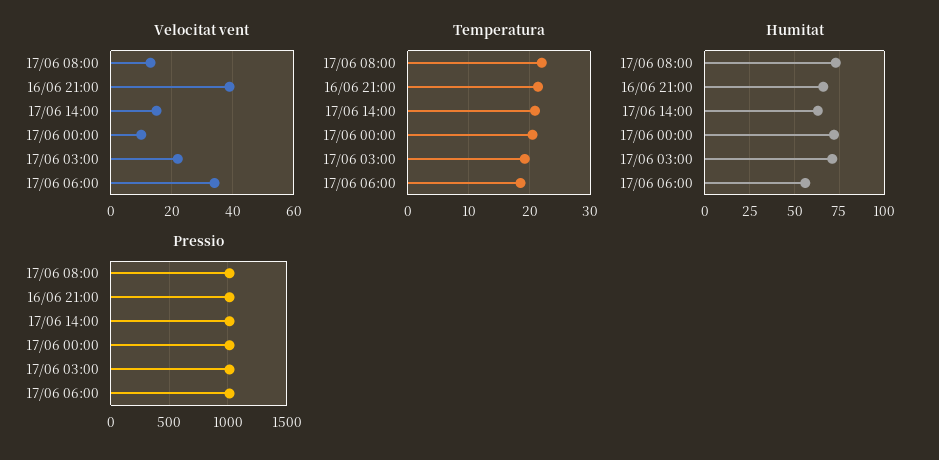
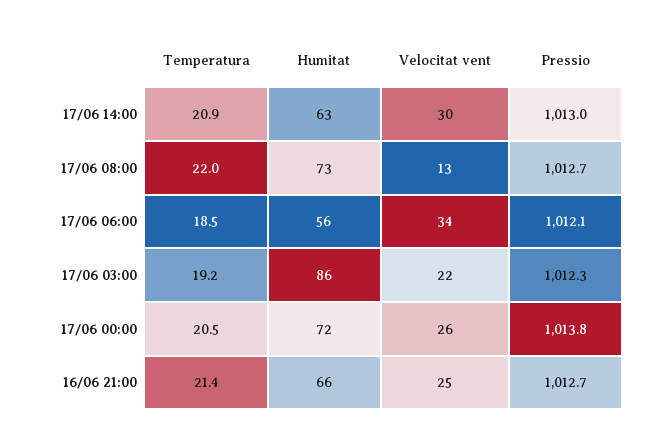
Velocitat vent, 16/06 21:00: 40 -> 25
Velocitat vent, 17/06 14:00: 15 -> 30
Velocitat vent, 17/06 00:00: 10 -> 26
Humitat, 17/06 03:00: 70 -> 86

